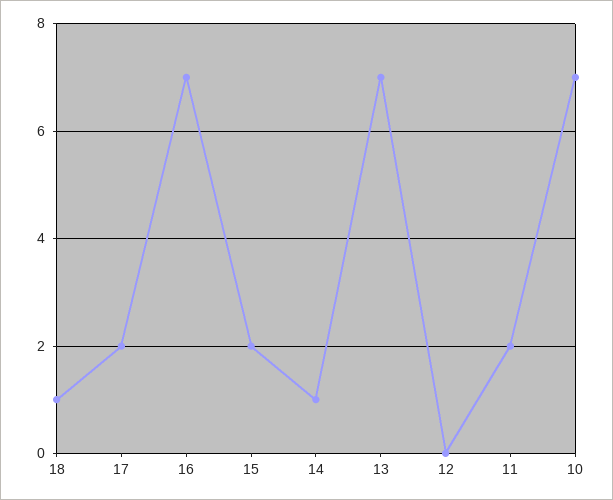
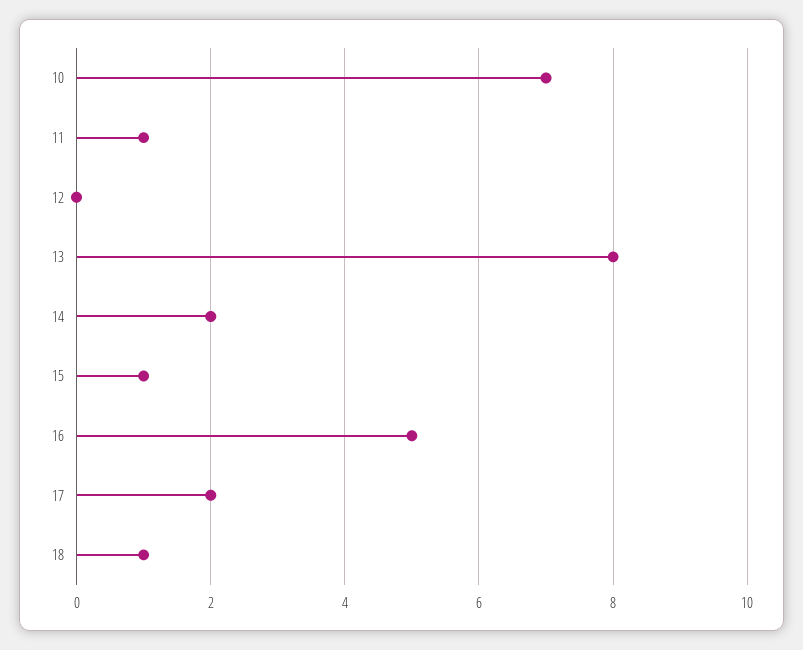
16: 7 -> 5
15: 2 -> 1
14: 1 -> 2
13: 7 -> 8
11: 2 -> 1

